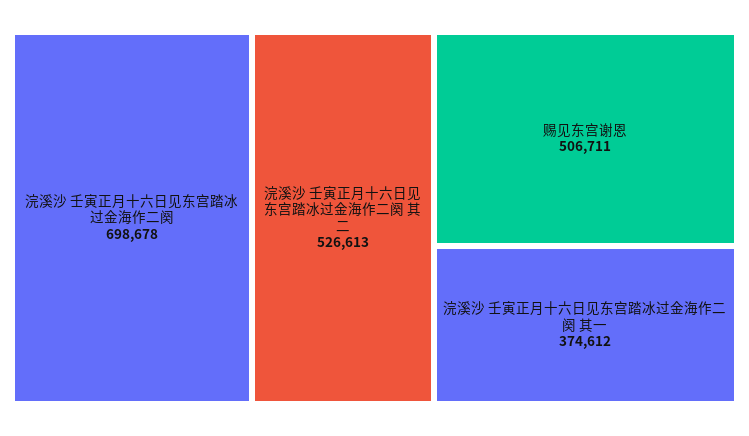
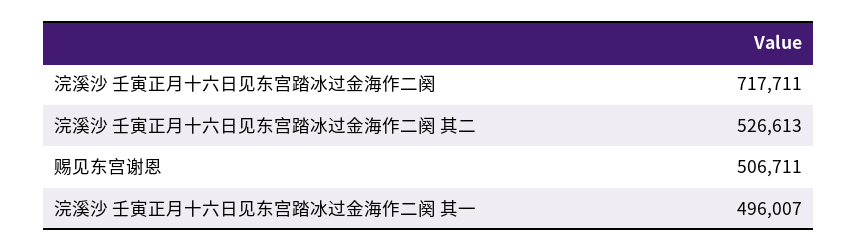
浣溪沙 壬寅正月十六日见东宫踏冰过金海作二阕: 698678 -> 717711
浣溪沙 壬寅正月十六日见东宫踏冰过金海作二阕 其一: 374612 -> 496007

